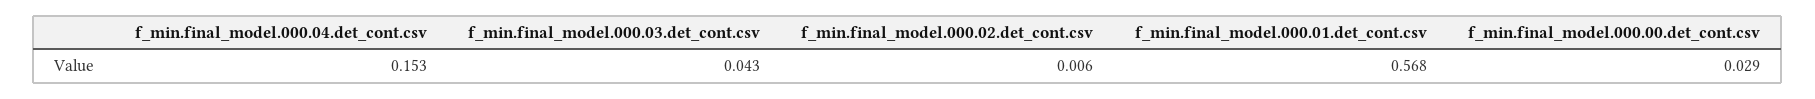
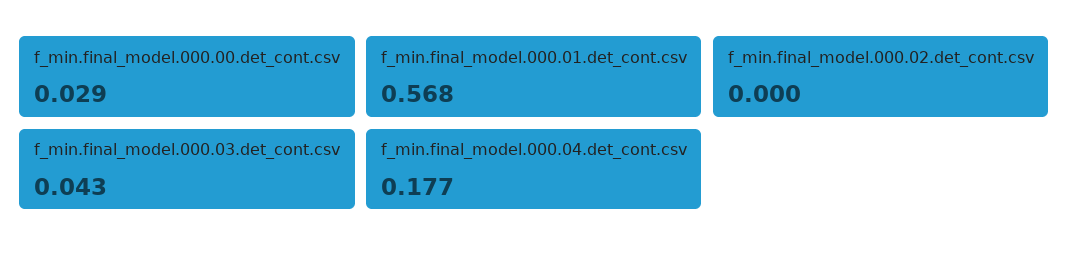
f_min.final_model.000.04.det_cont.csv: 0.153 -> 0.177
f_min.final_model.000.02.det_cont.csv: 0.006 -> 0

